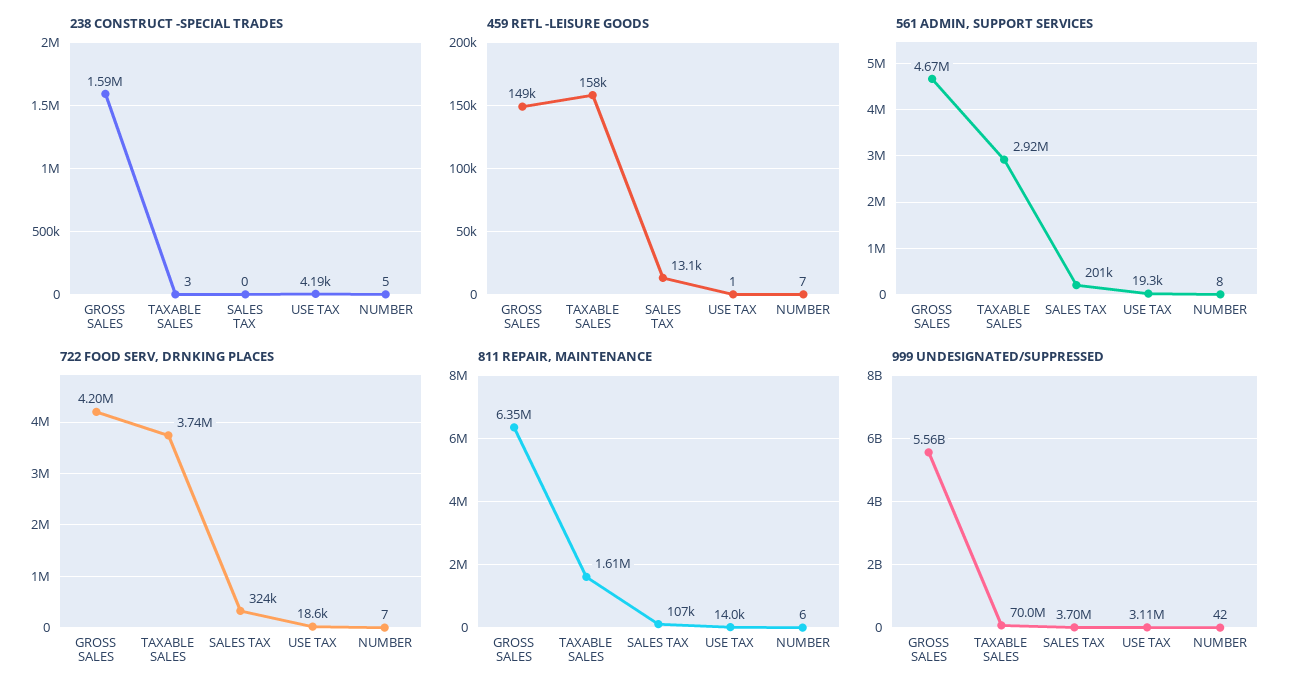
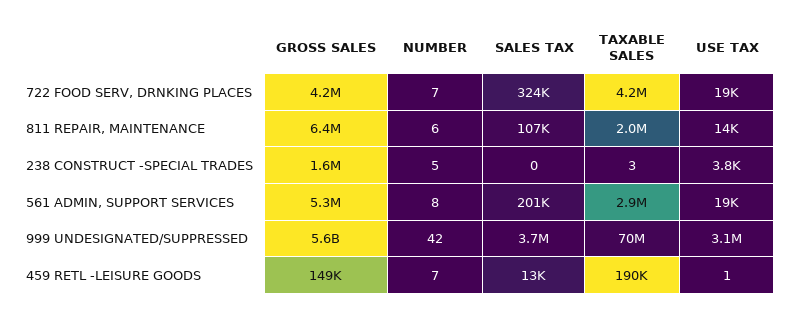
238 CONSTRUCT -SPECIAL TRADES, USE TAX: 4190 -> 3800
459 RETL -LEISURE GOODS, TAXABLE SALES: 158000 -> 190000
561 ADMIN, SUPPORT SERVICES, GROSS SALES: 4670000 -> 5300000
722 FOOD SERV, DRNKING PLACES, TAXABLE SALES: 3740000 -> 4200000
811 REPAIR, MAINTENANCE, TAXABLE SALES: 1610000 -> 2000000

